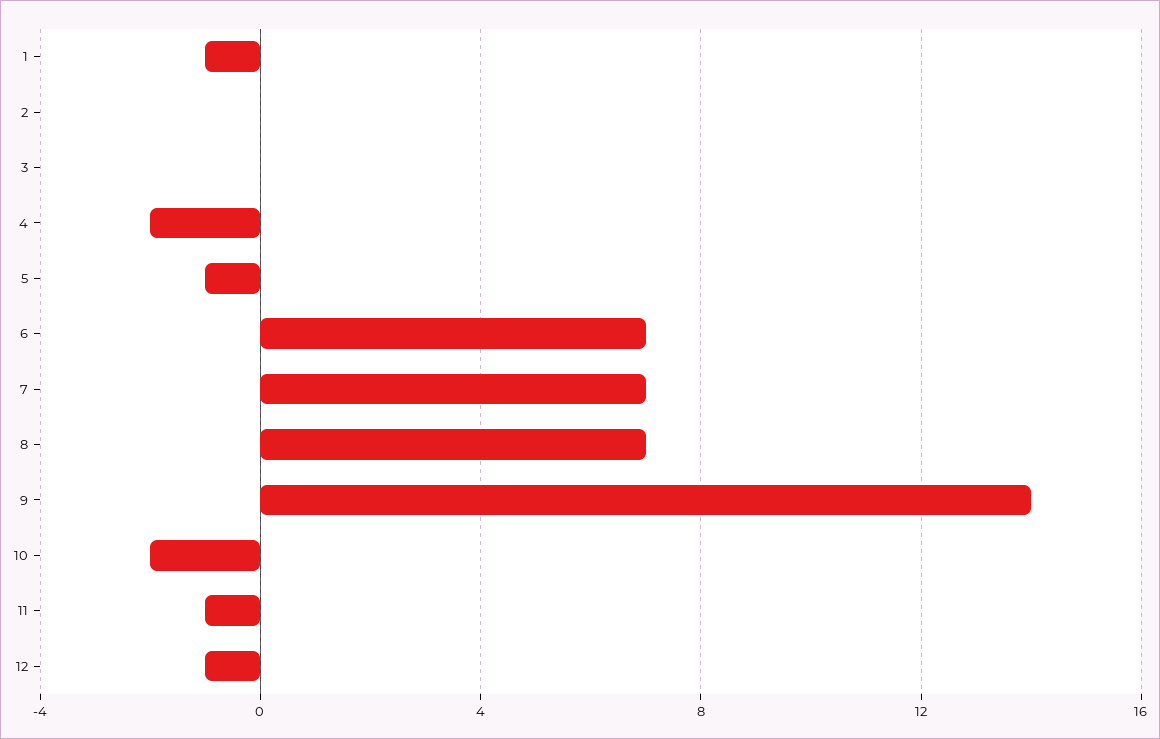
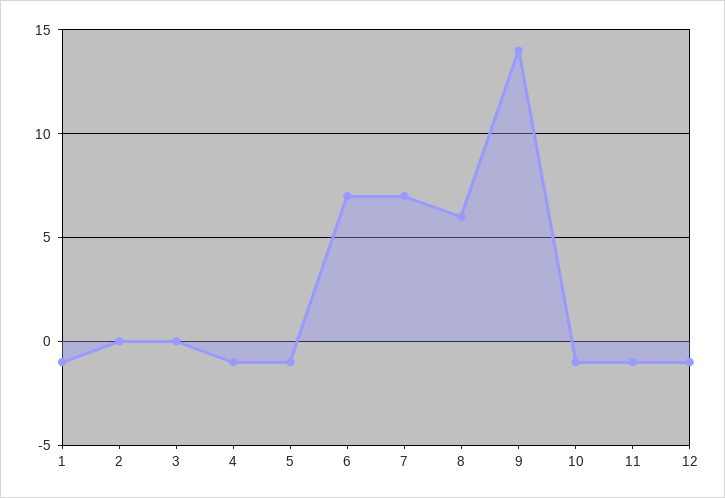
4: -2 -> -1
8: 7 -> 6
10: -2 -> -1

